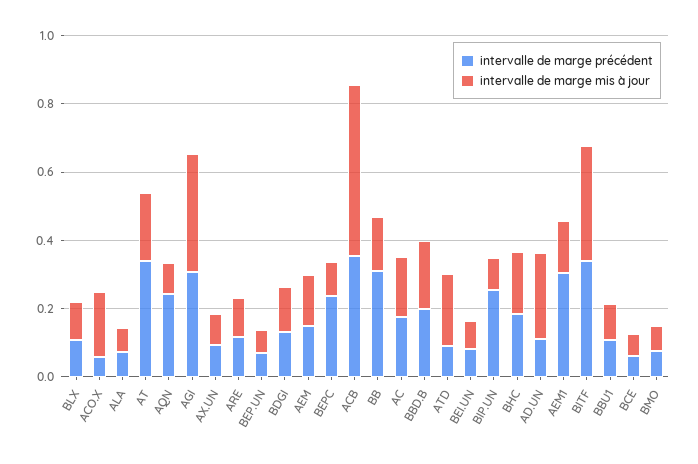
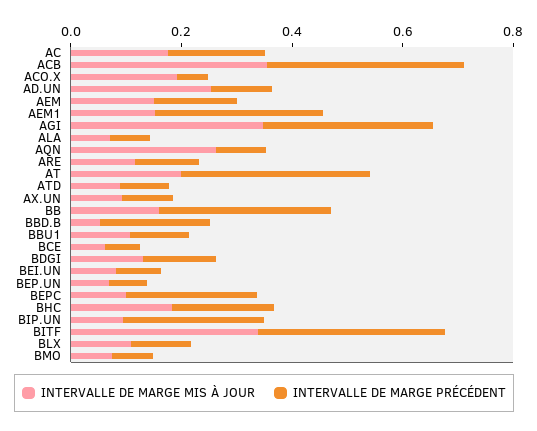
intervalle de marge précédent, AQN: 0.25 -> 0.1
intervalle de marge mis à jour, AQN: 0.1 -> 0.25
intervalle de marge mis à jour, ACB: 0.5 -> 0.35
intervalle de marge mis à jour, BBD.B: 0.2 -> 0.05
intervalle de marge mis à jour, ATD: 0.2 -> 0.1

